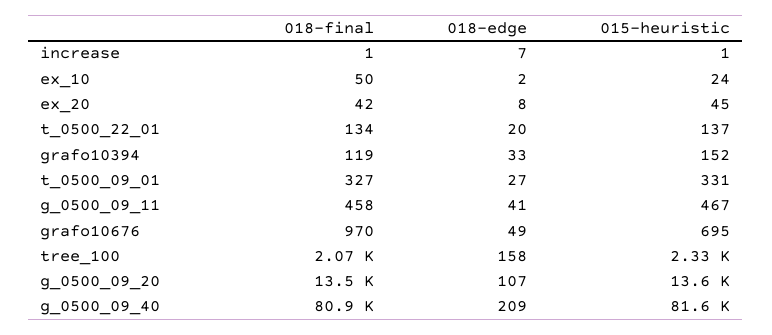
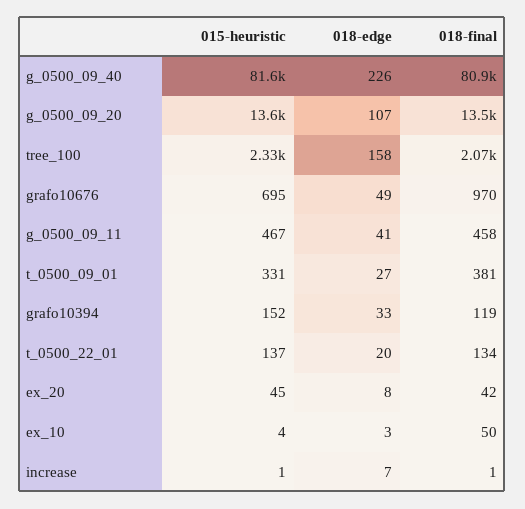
018-edge, ex_10: 2 -> 3
015-heuristic, ex_10: 24 -> 4
018-final, t_0500_09_01: 327 -> 381
018-edge, g_0500_09_40: 209 -> 226

